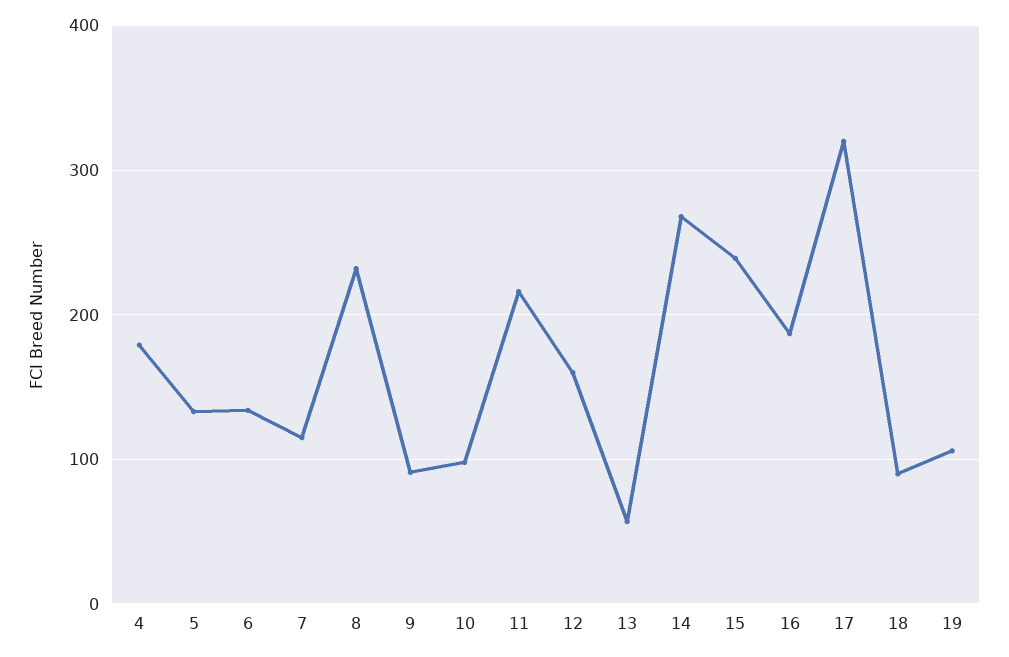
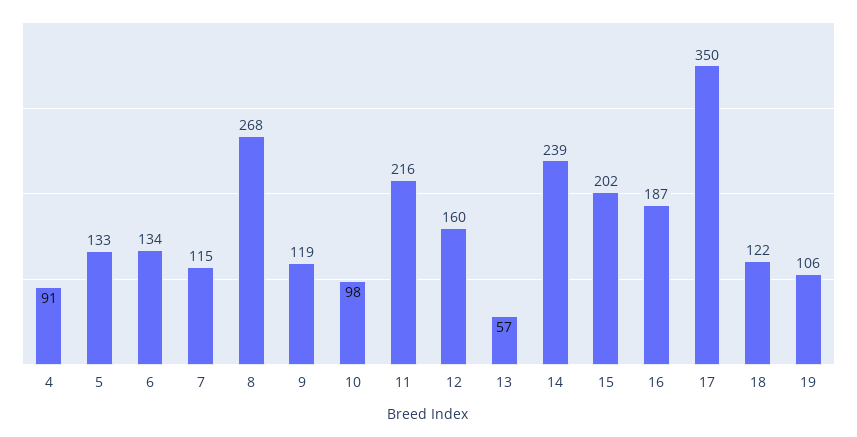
4: 180 -> 91
8: 230 -> 268
9: 90 -> 119
14: 270 -> 239
15: 240 -> 202
17: 320 -> 350
18: 90 -> 122

